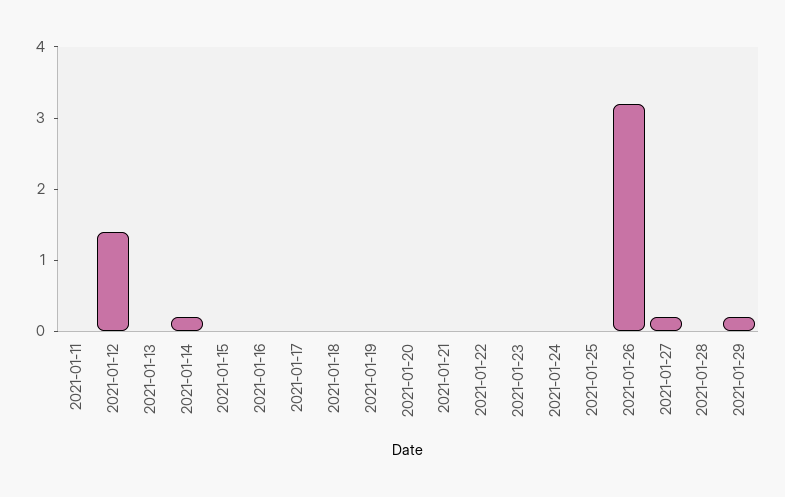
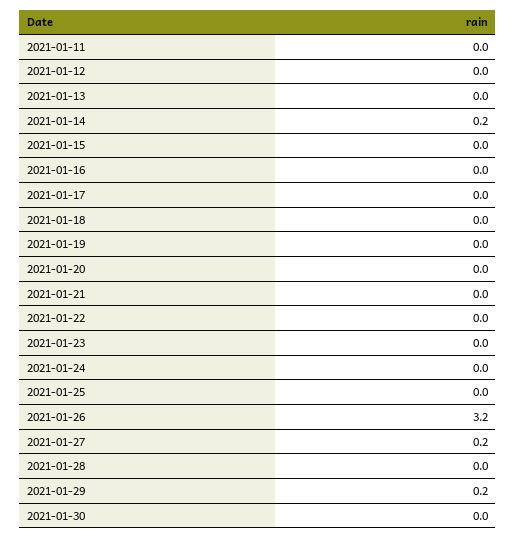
2021-01-12: 1.5 -> 0
2021-01-30: none -> 0

